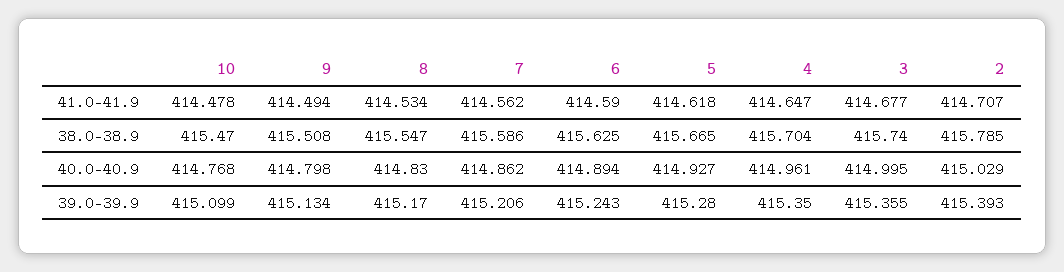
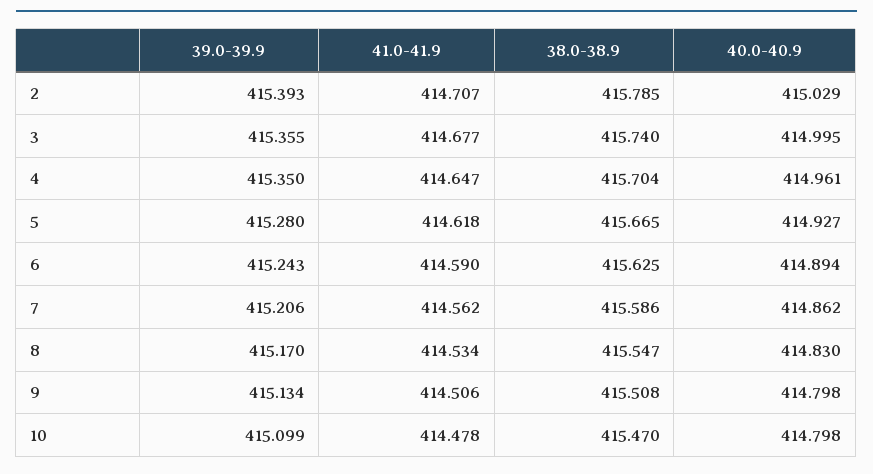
9, 41.0-41.9: 414.494 -> 414.506
10, 40.0-40.9: 414.768 -> 414.798

